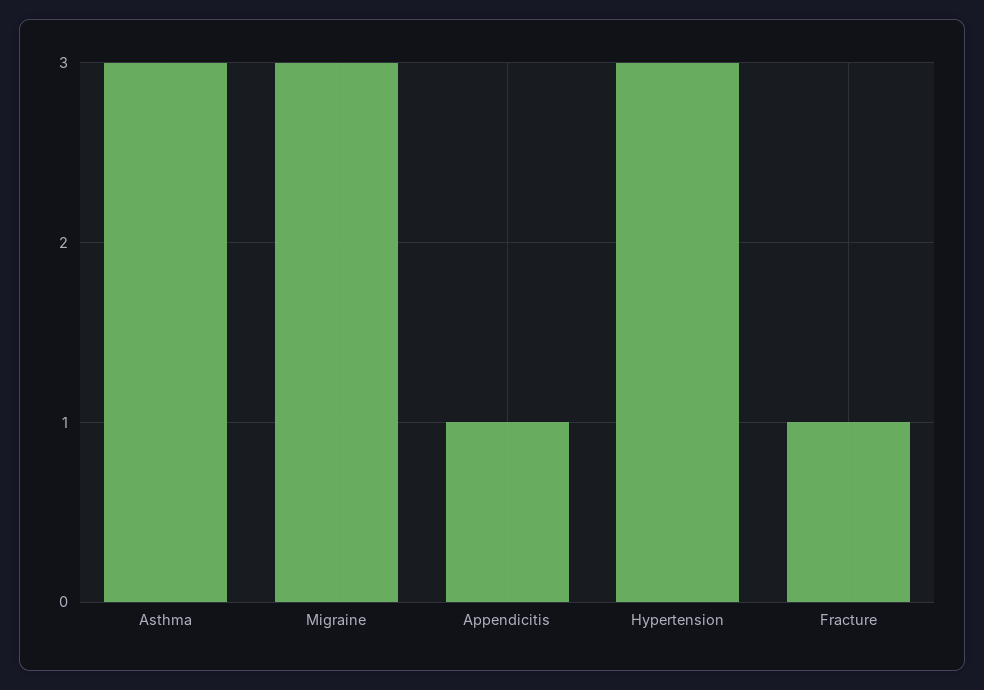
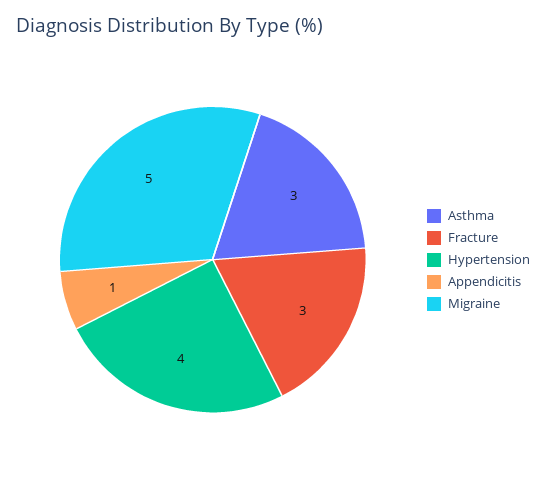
Migraine: 3 -> 5
Hypertension: 3 -> 4
Fracture: 1 -> 3

